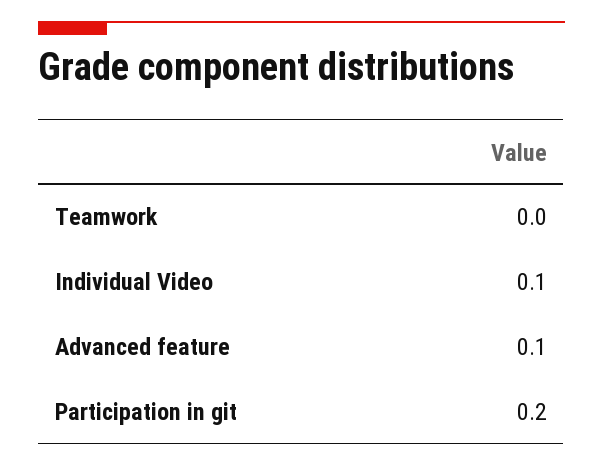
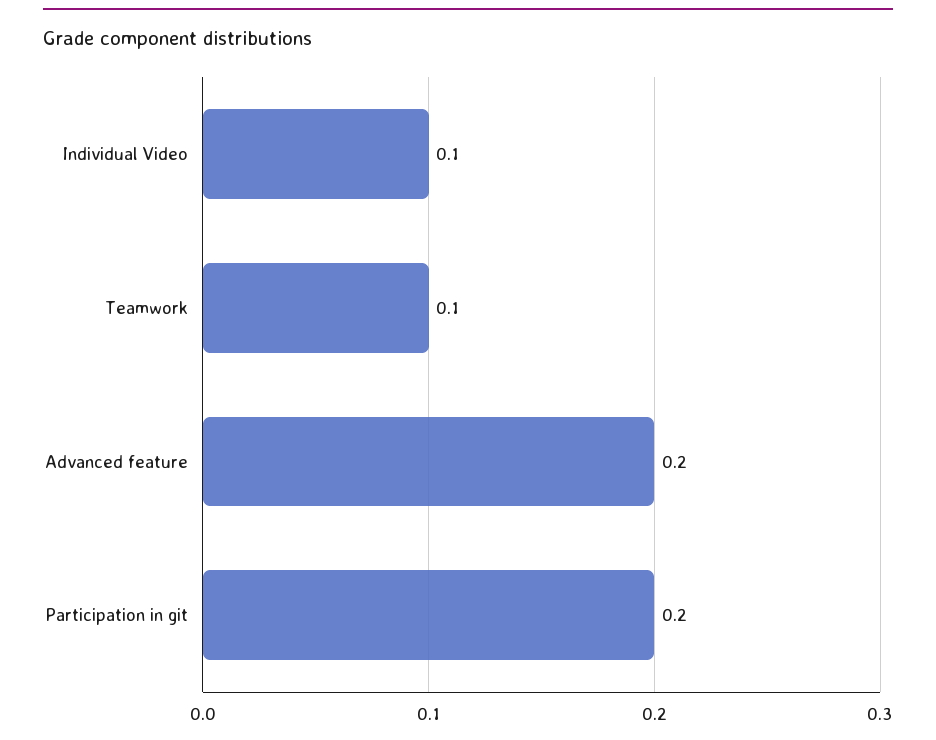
Teamwork: 0 -> 0.1
Advanced feature: 0.1 -> 0.2

